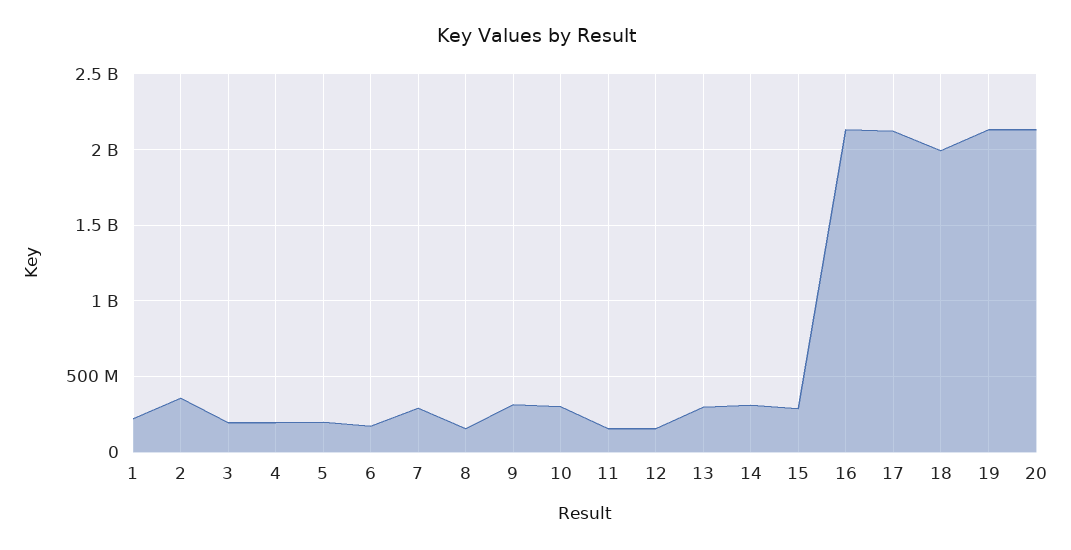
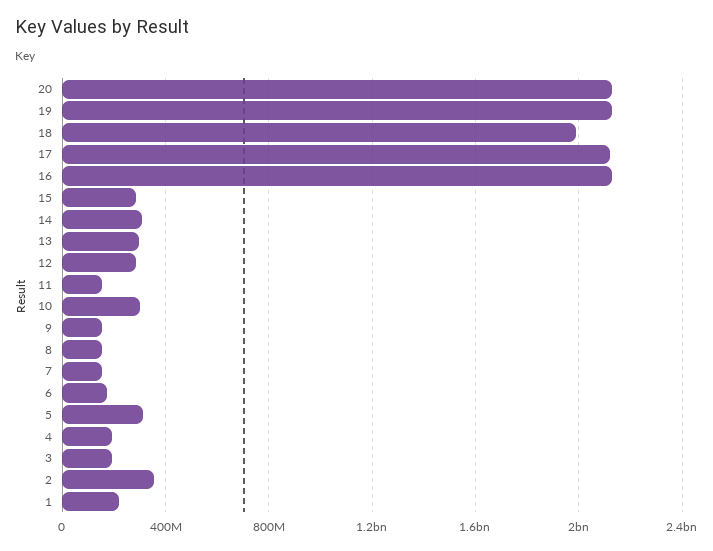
5: 200000000 -> 300000000
7: 300000000 -> 150000000
9: 300000000 -> 150000000
12: 150000000 -> 300000000

